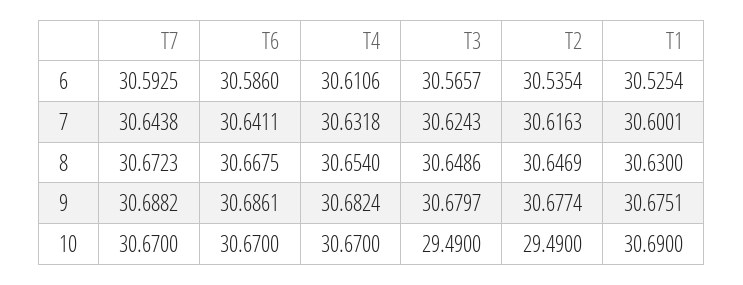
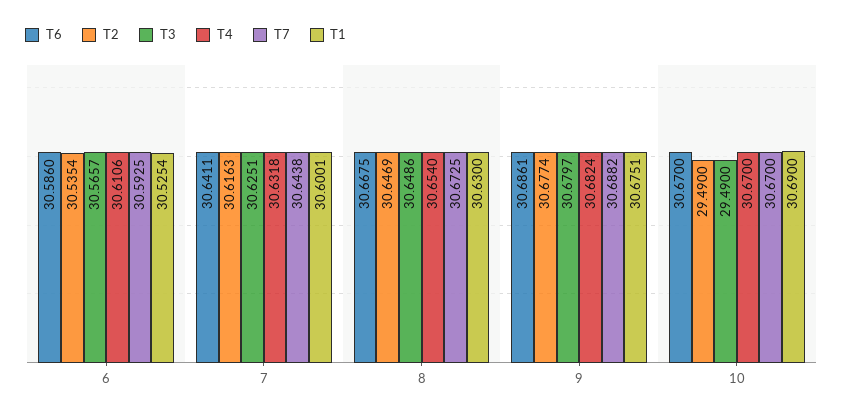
T3, 7: 30.6243 -> 30.6251
T7, 8: 30.6723 -> 30.6725

